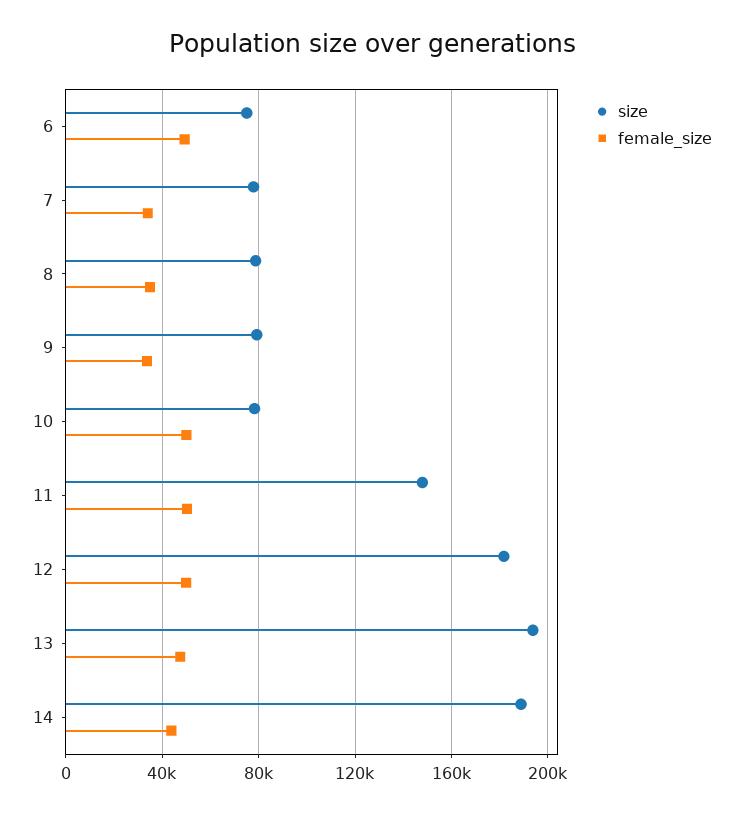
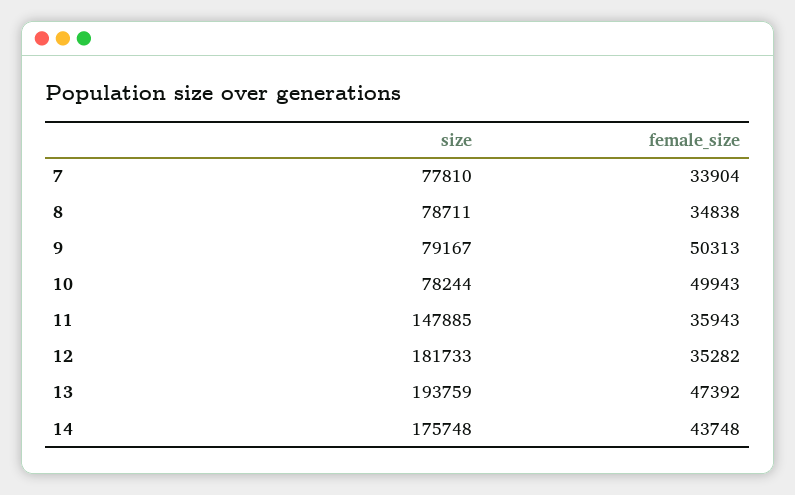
size, 6: 75000 -> none
female_size, 6: 50000 -> none
female_size, 9: 35000 -> 50313
female_size, 11: 50000 -> 35943
female_size, 12: 50000 -> 35282
size, 14: 190000 -> 175748

